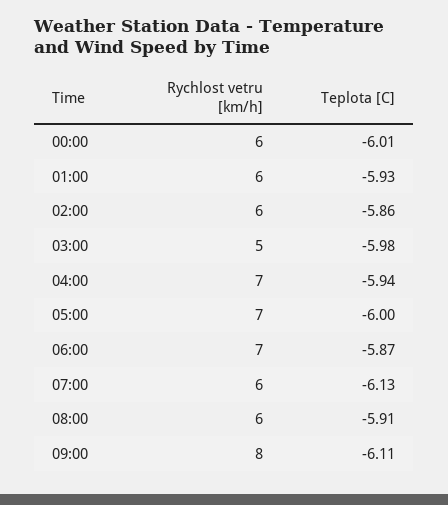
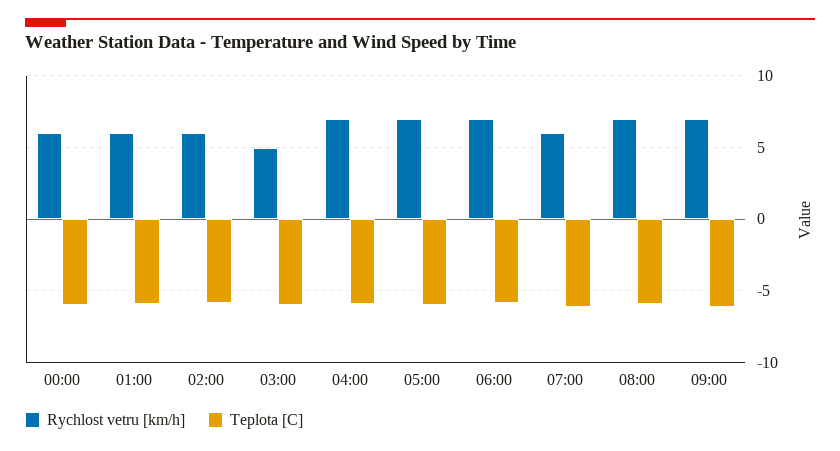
Rychlost vetru [km/h], 08:00: 6 -> 7
Rychlost vetru [km/h], 09:00: 8 -> 7

